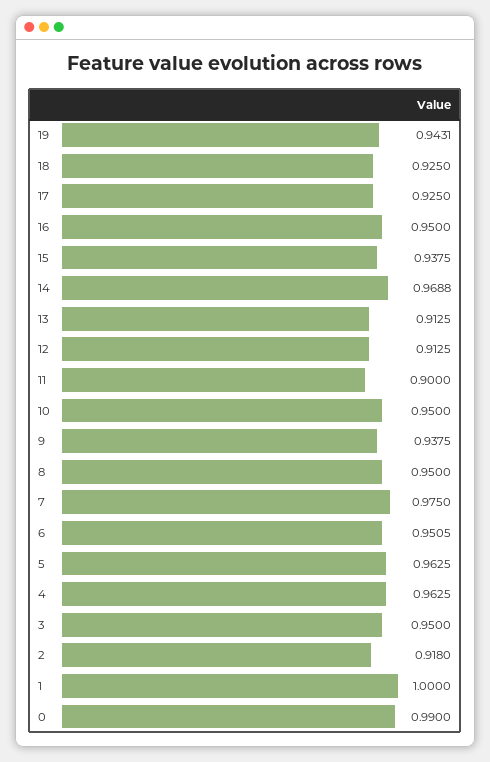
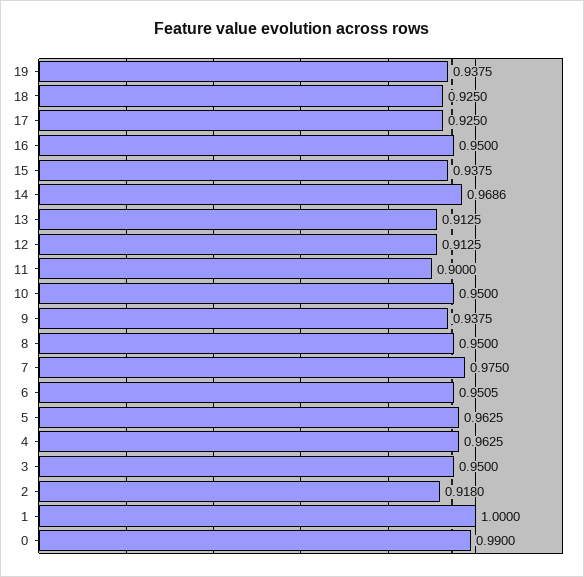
19: 0.9431 -> 0.9375
14: 0.9688 -> 0.9686

